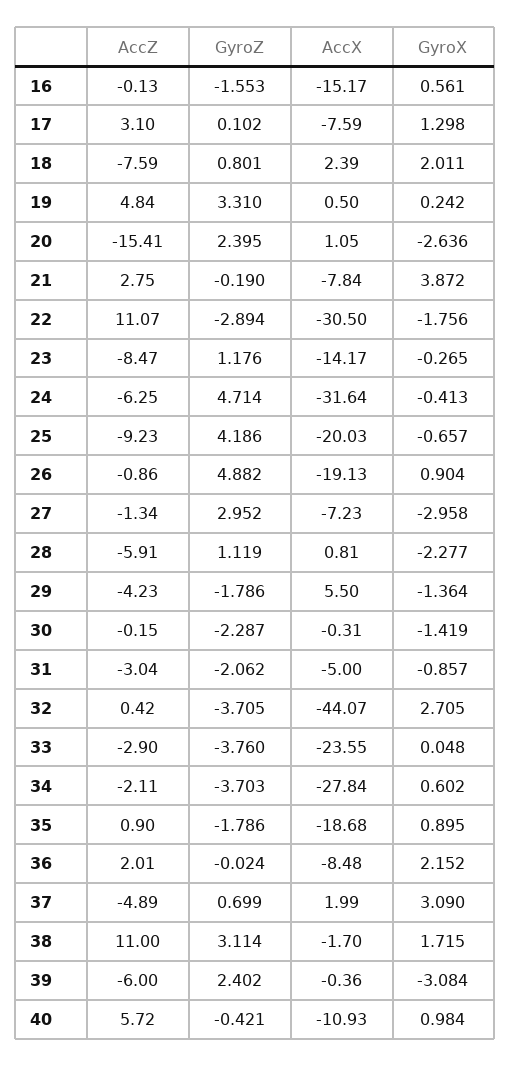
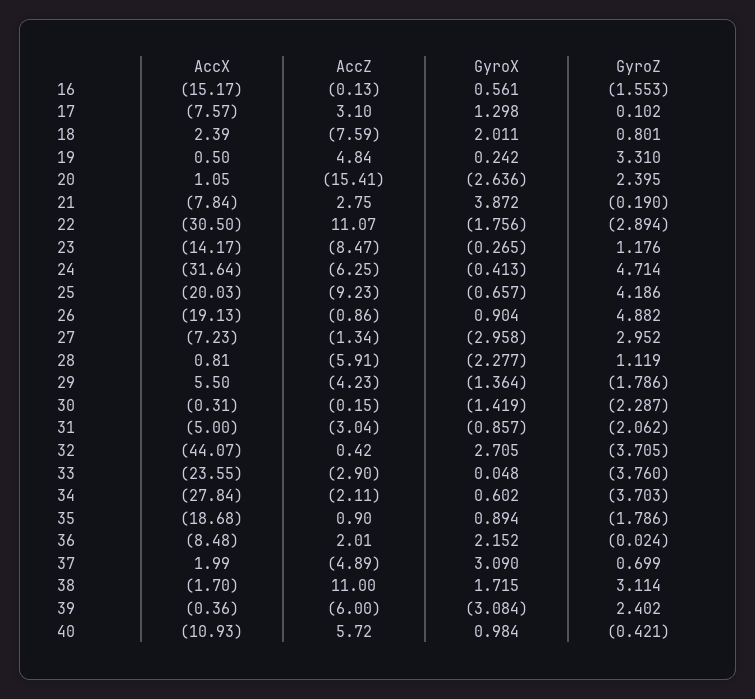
AccX, 17: -7.59 -> -7.57
GyroX, 35: 0.895 -> 0.894

